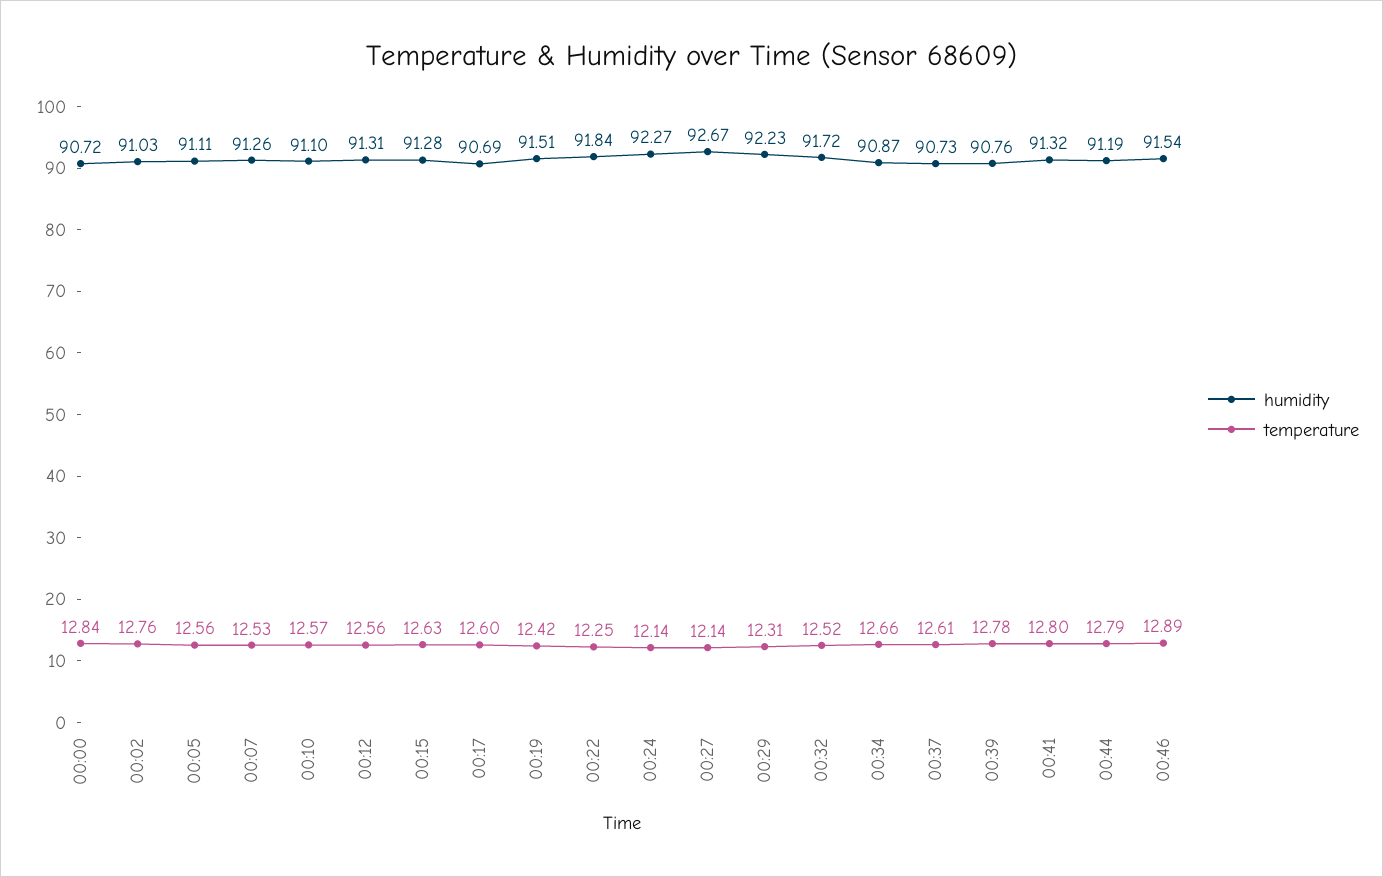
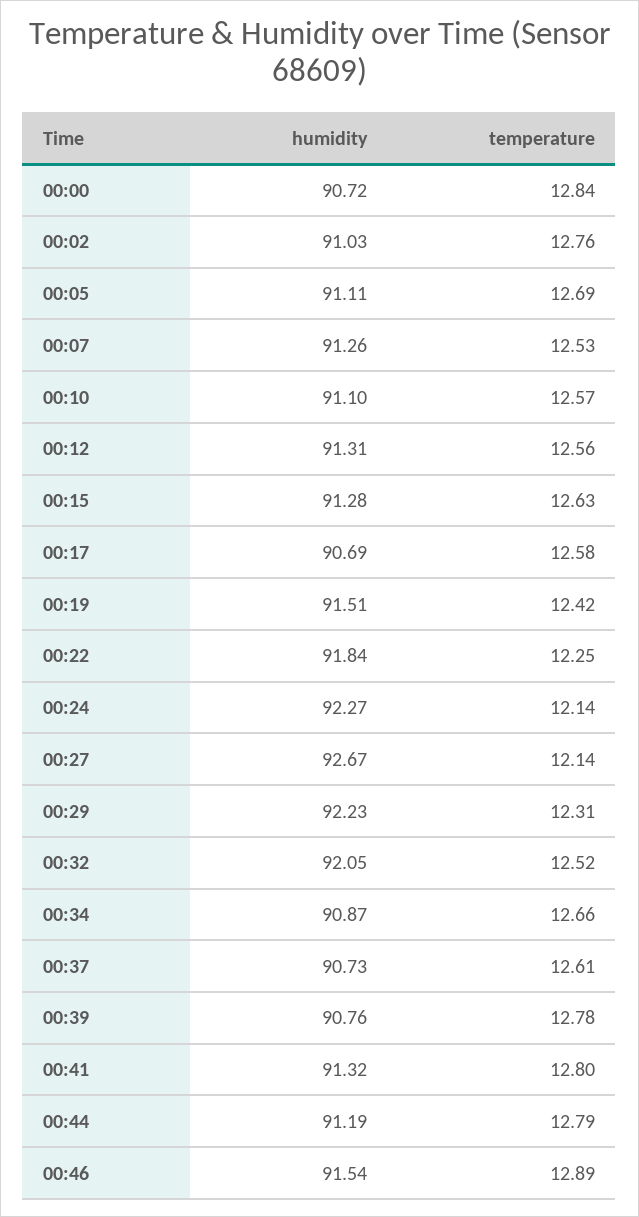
temperature, 00:05: 12.56 -> 12.69
temperature, 00:17: 12.6 -> 12.58
humidity, 00:32: 91.72 -> 92.05

